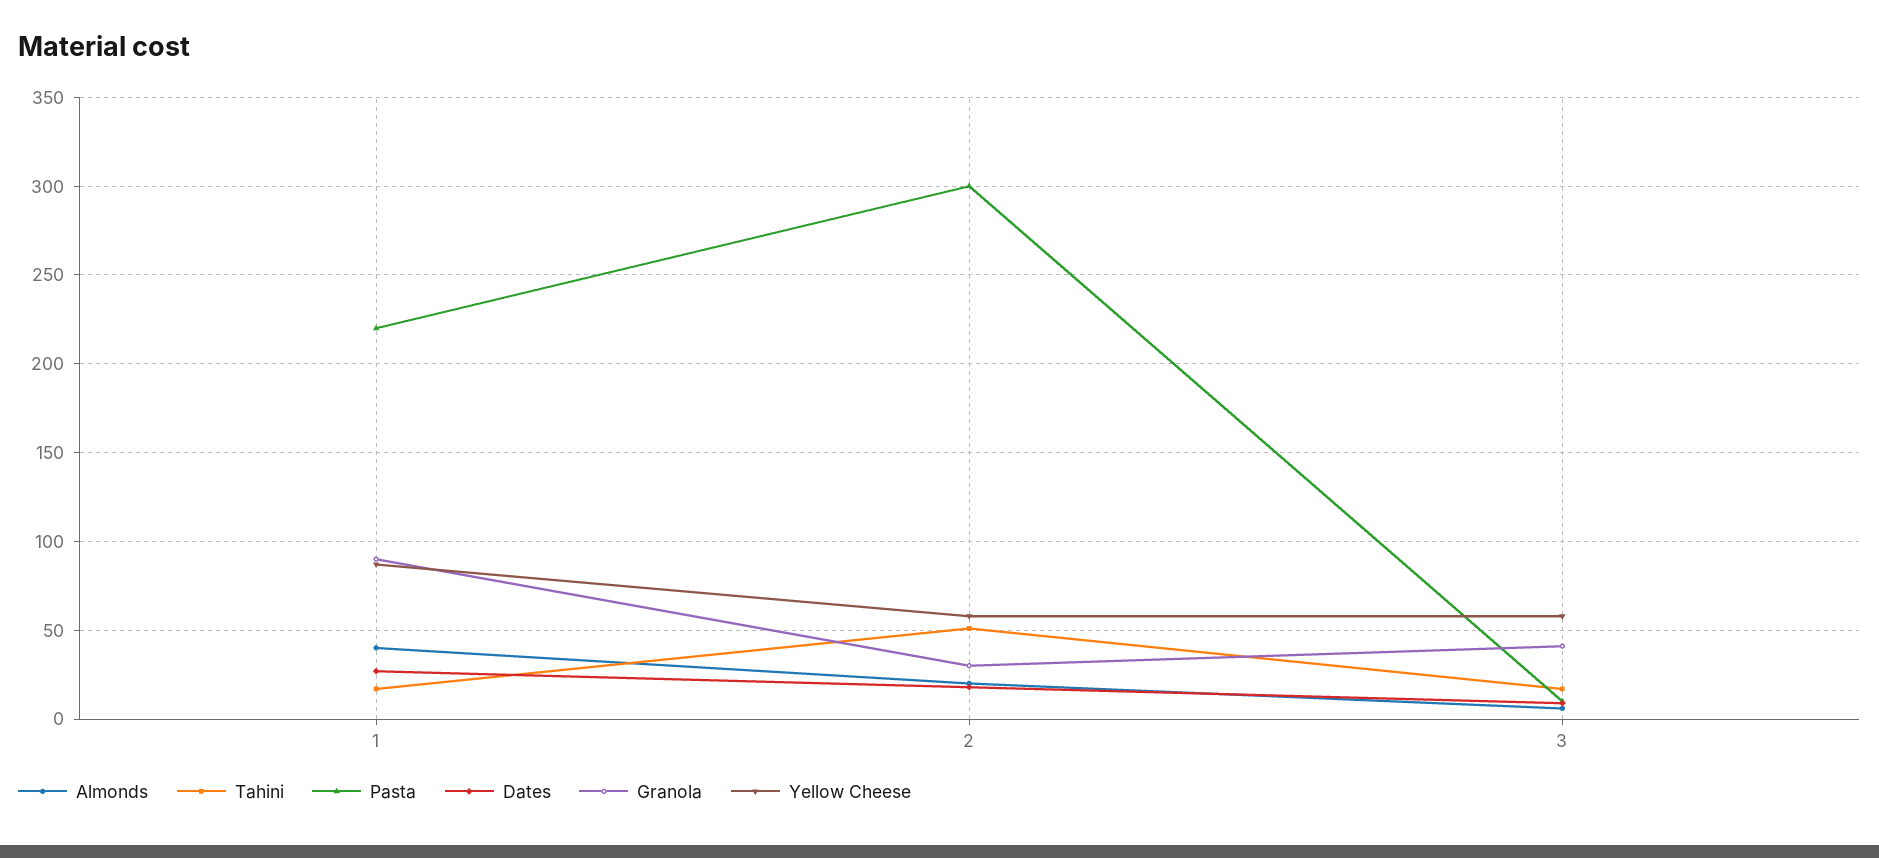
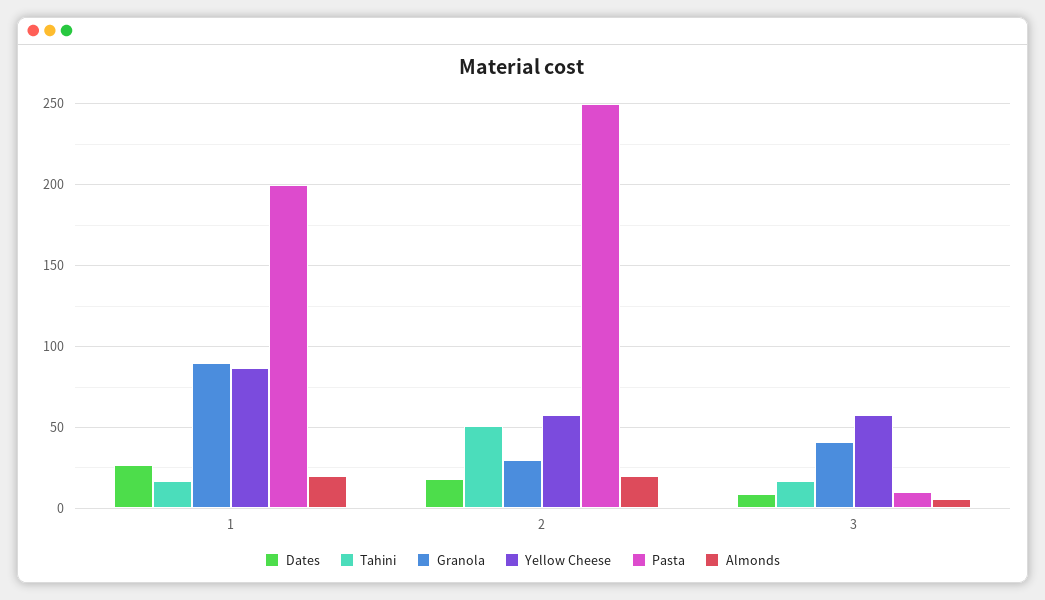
Almonds, 1: 40 -> 20
Pasta, 1: 220 -> 200
Pasta, 2: 300 -> 250

